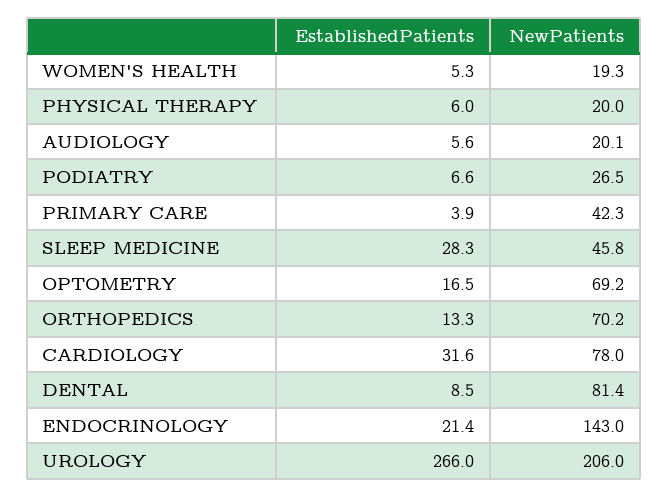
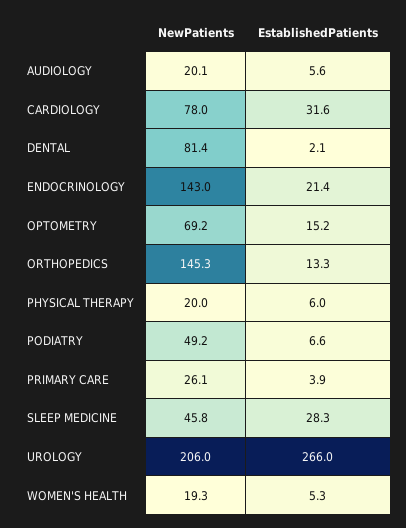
NewPatients, PODIATRY: 26.5 -> 49.2
NewPatients, PRIMARY CARE: 42.3 -> 26.1
EstablishedPatients, OPTOMETRY: 16.5 -> 15.2
NewPatients, ORTHOPEDICS: 70.2 -> 145.3
EstablishedPatients, DENTAL: 8.5 -> 2.1

